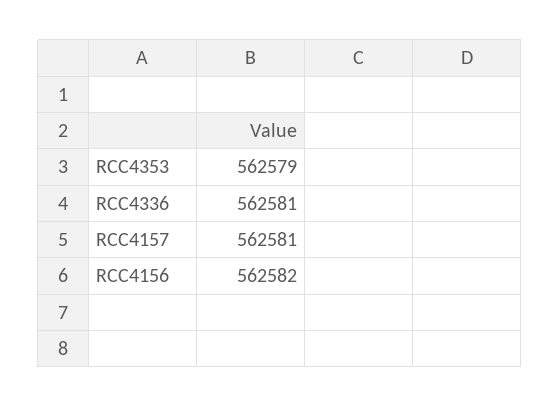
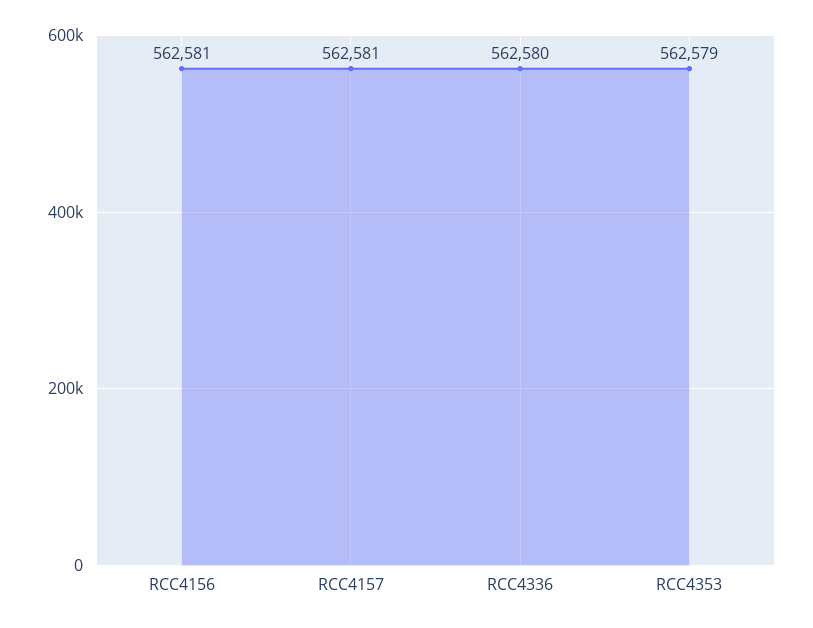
RCC4336: 562581 -> 562580
RCC4156: 562582 -> 562581

